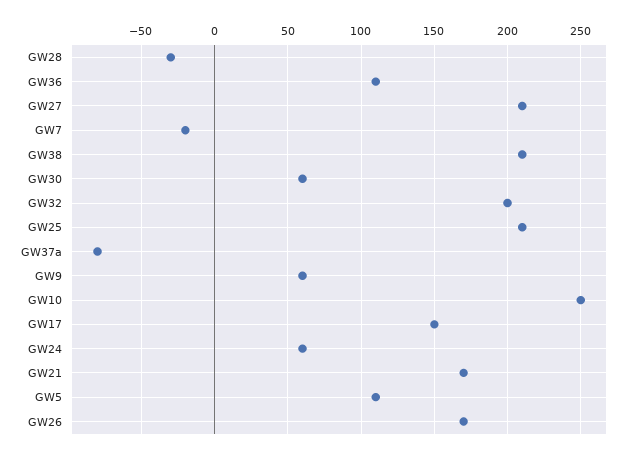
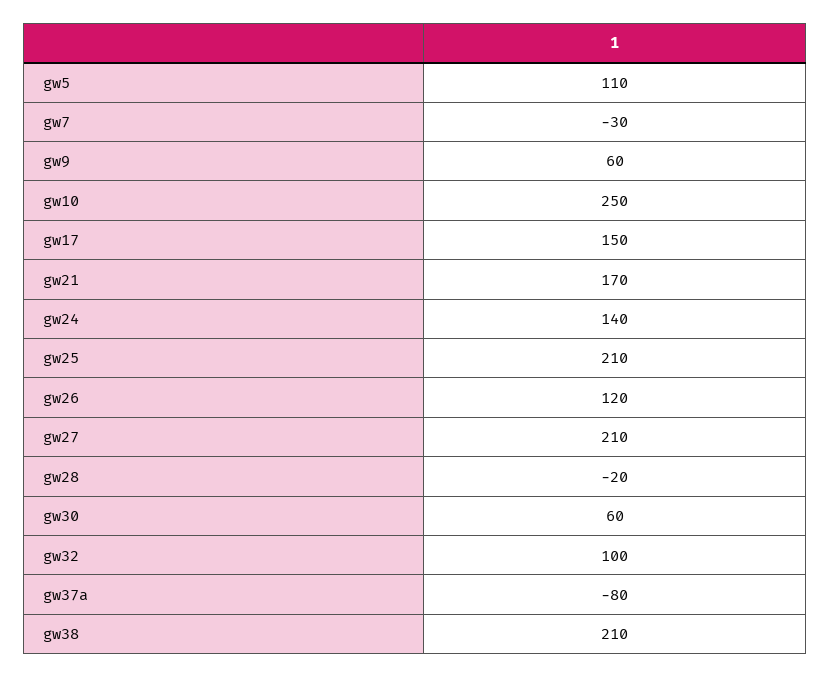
GW28: -30 -> -20
GW36: 110 -> none
GW7: -20 -> -30
GW32: 200 -> 100
GW24: 60 -> 140
GW26: 170 -> 120

